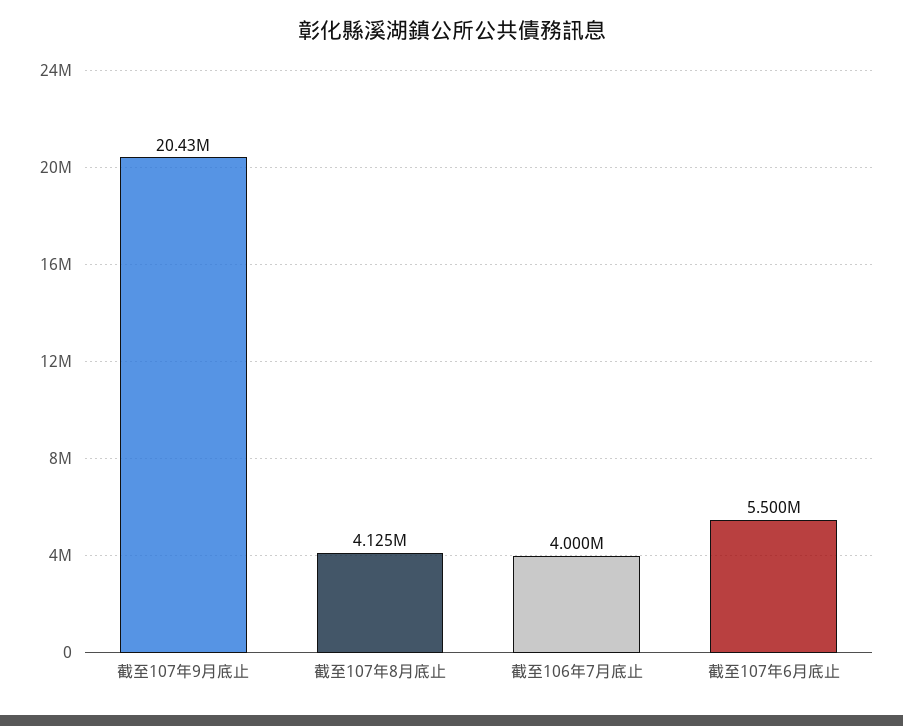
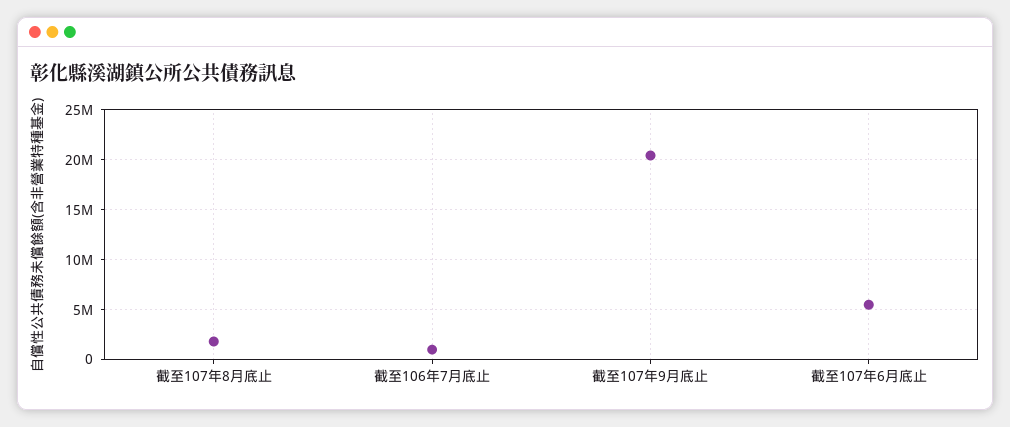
截至107年8月底止: 4125000 -> 2000000
截至106年7月底止: 4000000 -> 1000000

